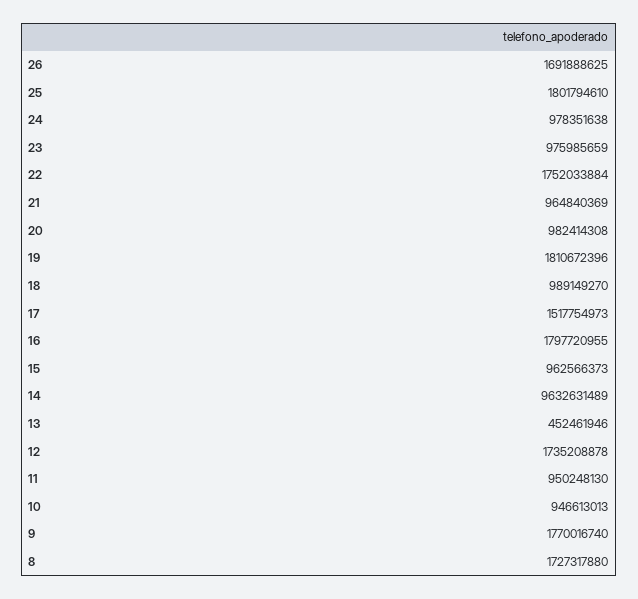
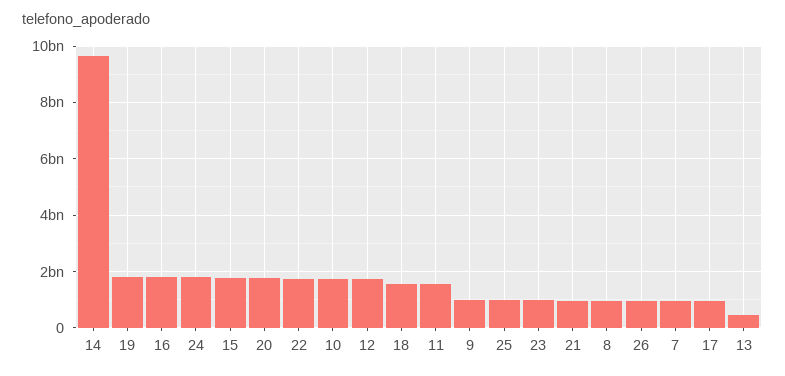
26: 1691888625 -> 1000000000
25: 1801794610 -> 1000000000
24: 978351638 -> 1750000000
20: 982414308 -> 1750000000
18: 989149270 -> 1500000000
17: 1517754973 -> 1000000000
15: 962566373 -> 1750000000
11: 950248130 -> 1500000000
10: 946613013 -> 1750000000
9: 1770016740 -> 1000000000
8: 1727317880 -> 1000000000
7: none -> 1000000000

